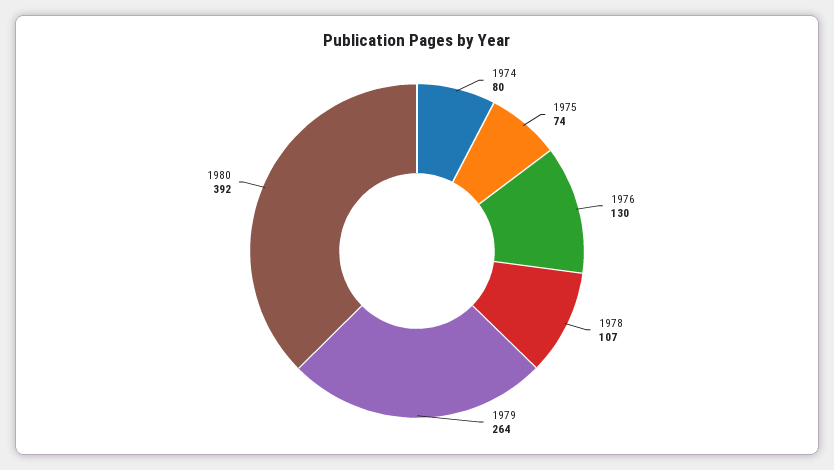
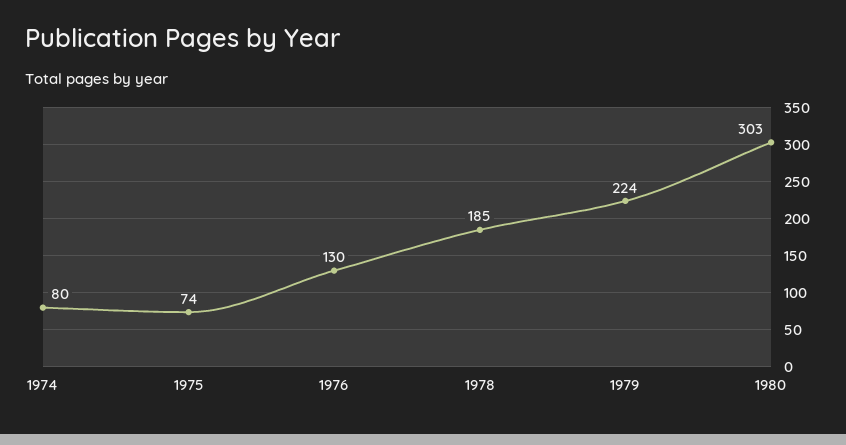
1978: 107 -> 185
1979: 264 -> 224
1980: 392 -> 303

